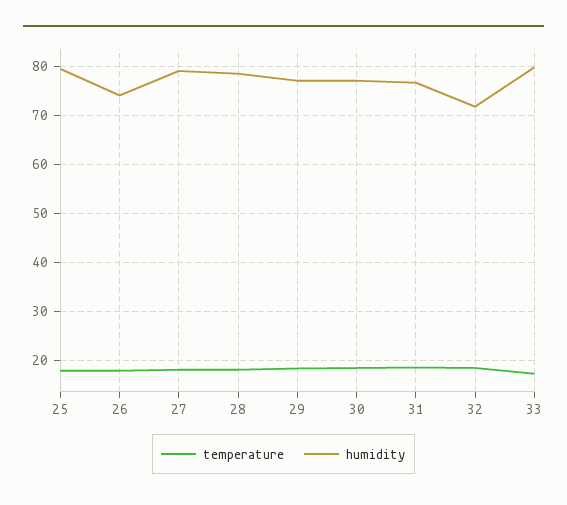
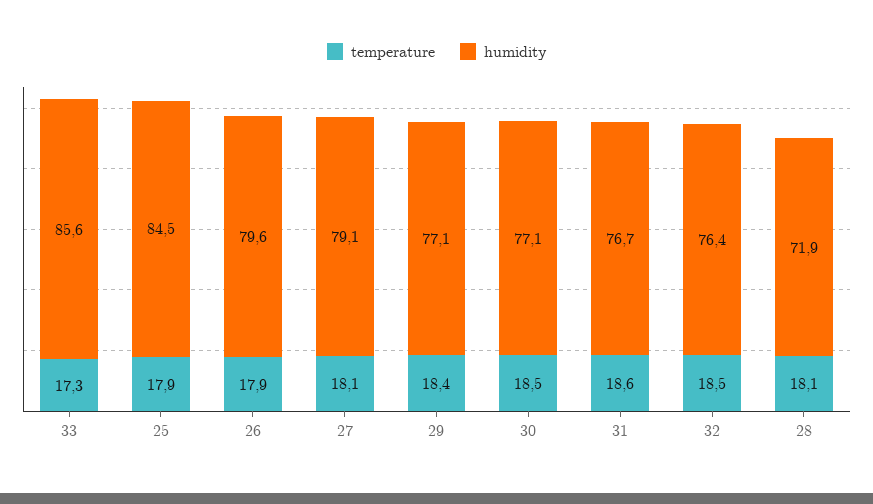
humidity, 25: 80 -> 84.5
humidity, 26: 74 -> 79.6
humidity, 28: 78 -> 71.9
humidity, 32: 72 -> 76.4
humidity, 33: 80 -> 85.6

